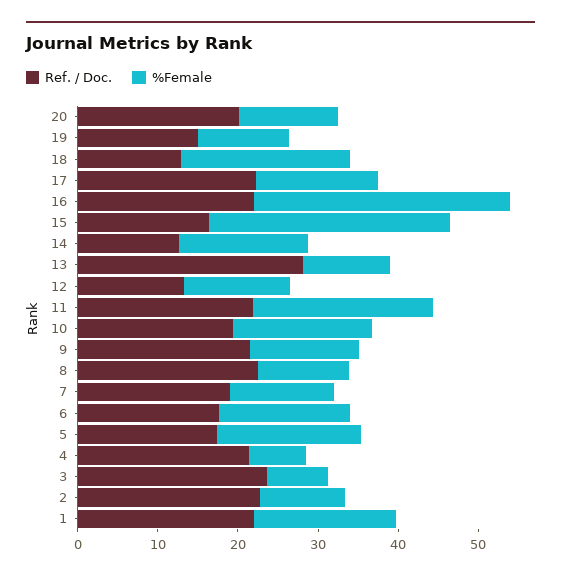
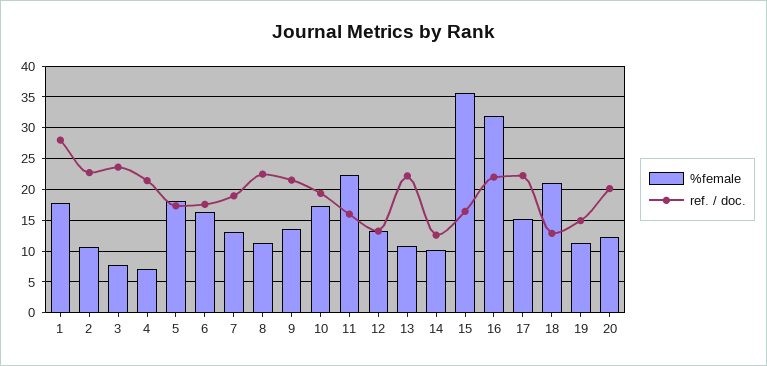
%Female, 15: 30 -> 36
%Female, 14: 16 -> 10
Ref. / Doc., 13: 28 -> 22
Ref. / Doc., 11: 22 -> 16
Ref. / Doc., 1: 22 -> 28

